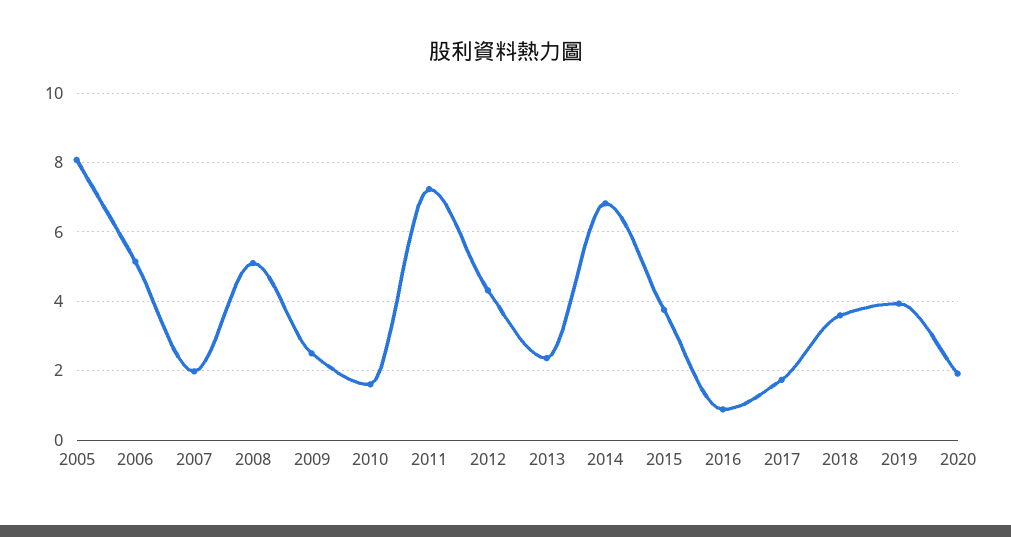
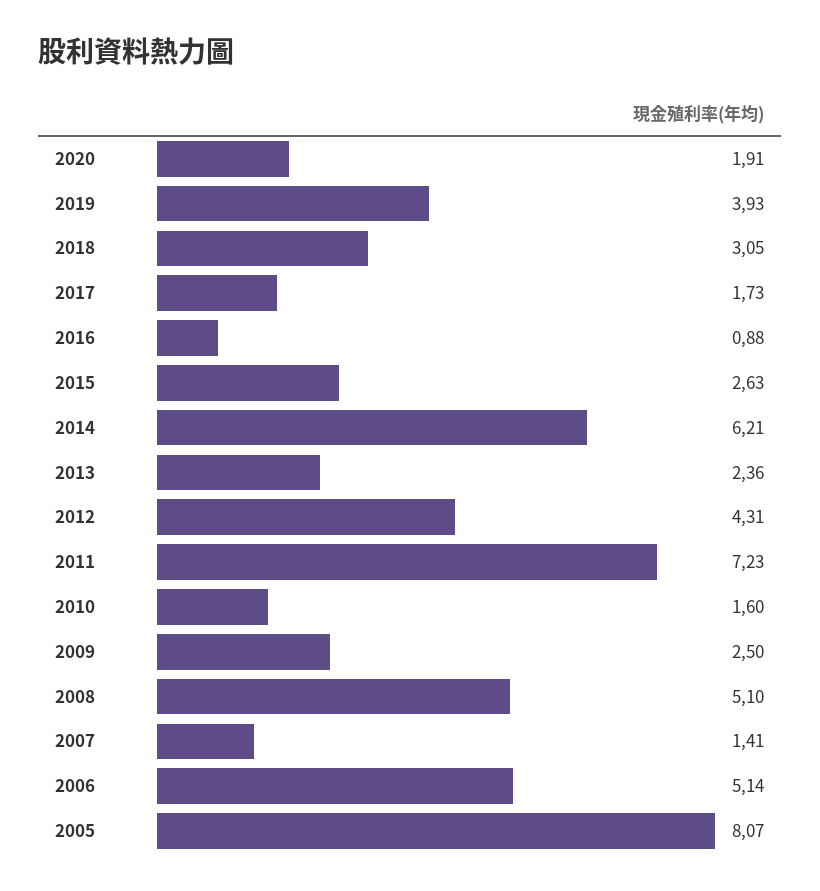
2007: 2 -> 1.41
2014: 6.8 -> 6.21
2015: 3.8 -> 2.63
2018: 3.6 -> 3.05

